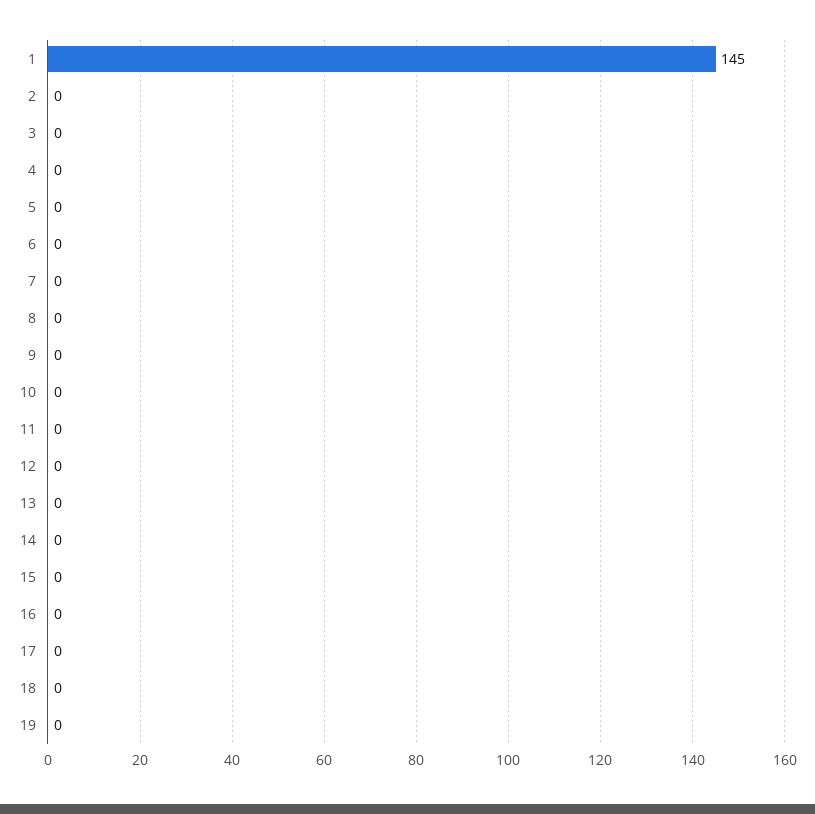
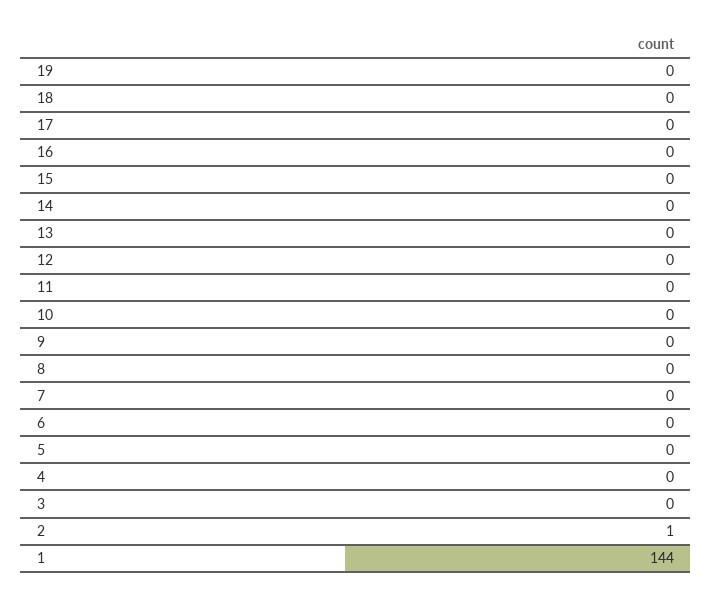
1: 145 -> 144
2: 0 -> 1

